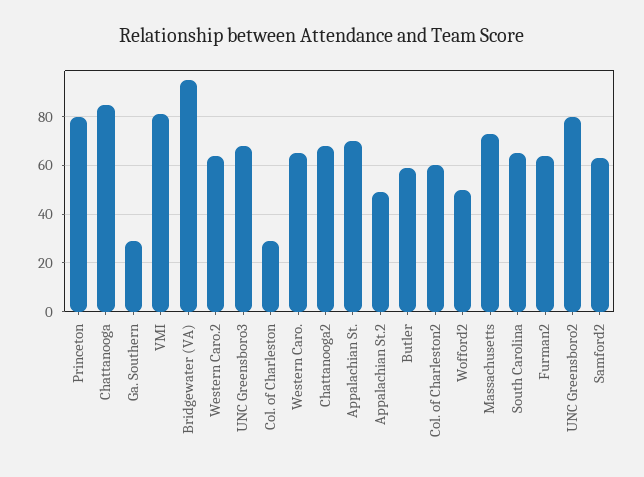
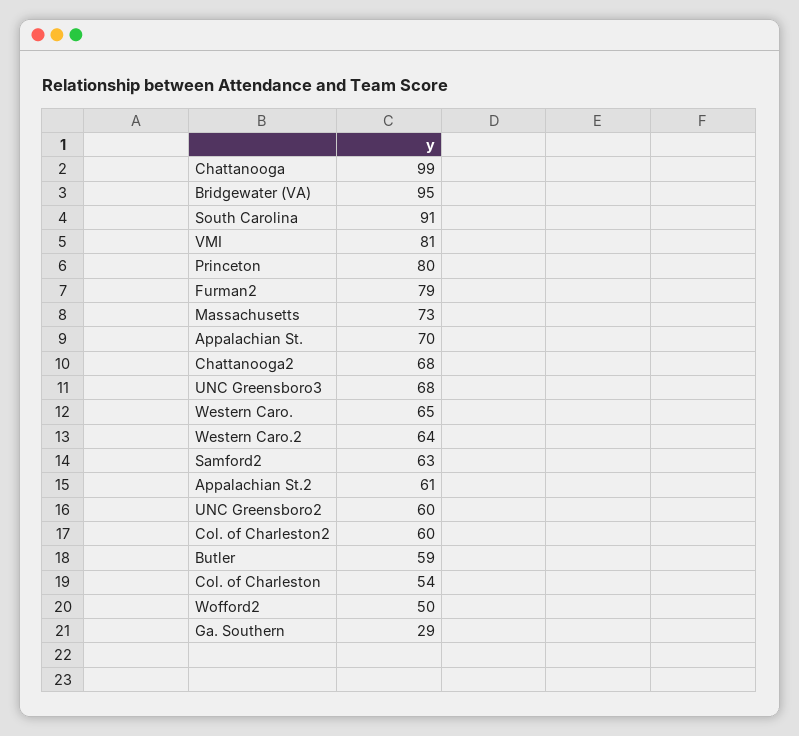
Chattanooga: 85 -> 99
Col. of Charleston: 30 -> 54
Appalachian St.2: 50 -> 61
South Carolina: 65 -> 91
Furman2: 65 -> 79
UNC Greensboro2: 80 -> 60

